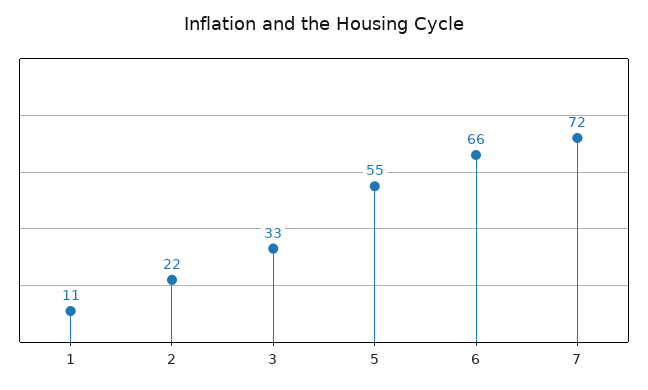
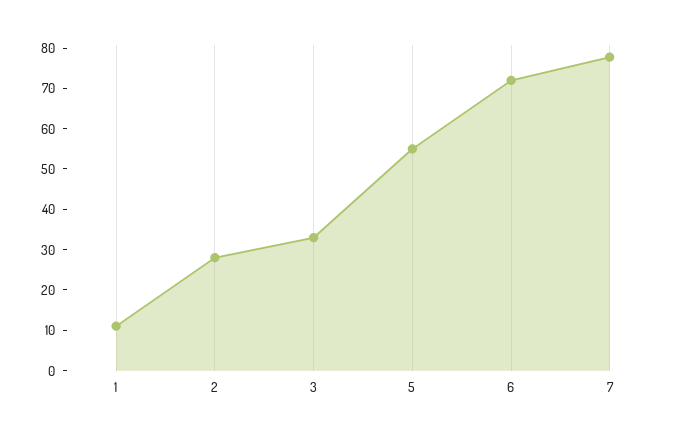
2: 22 -> 28
6: 66 -> 72
7: 72 -> 78

